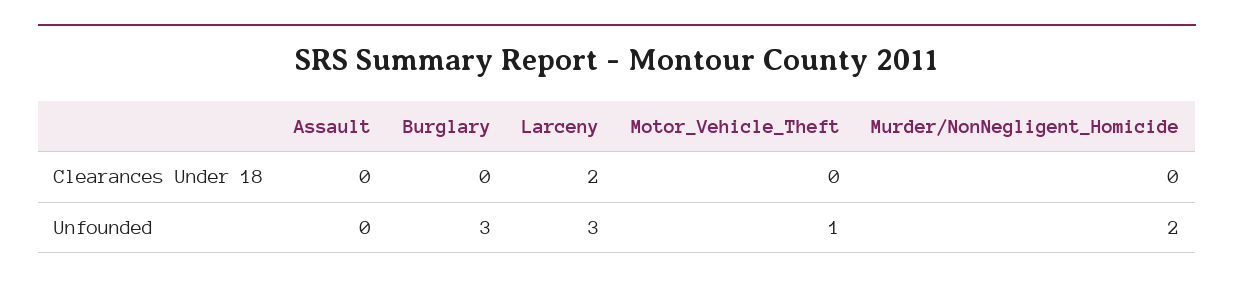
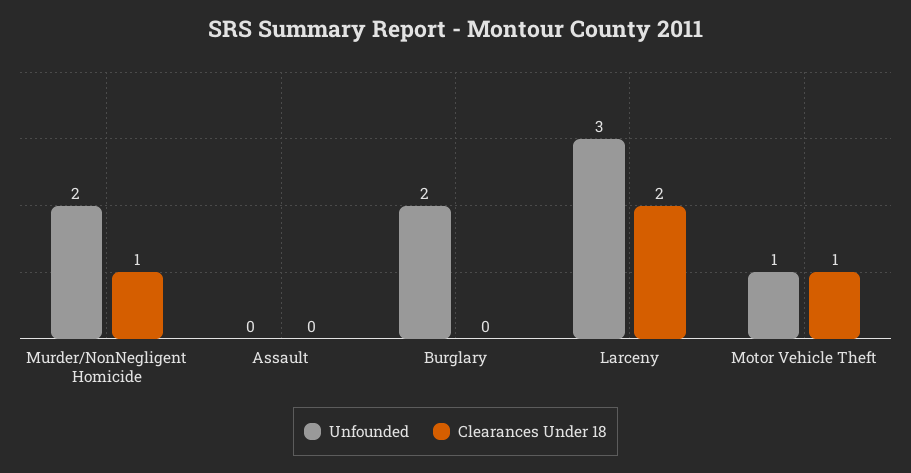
Clearances Under 18, Motor_Vehicle_Theft: 0 -> 1
Clearances Under 18, Murder/NonNegligent_Homicide: 0 -> 1
Unfounded, Burglary: 3 -> 2

